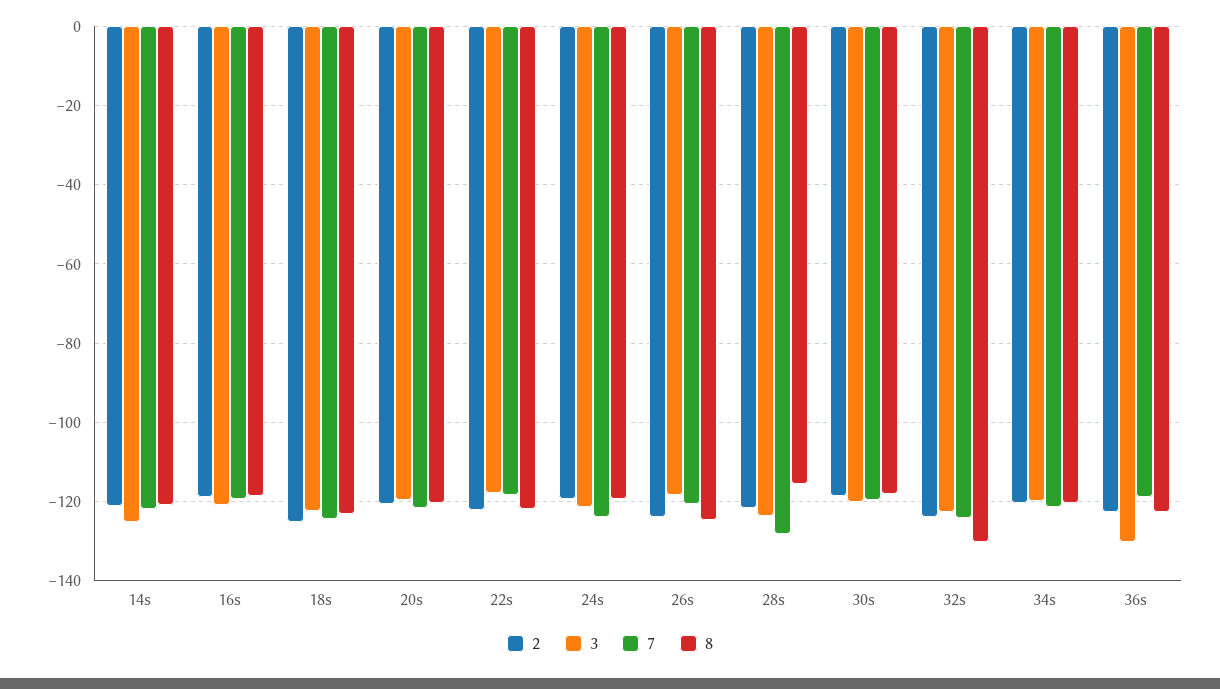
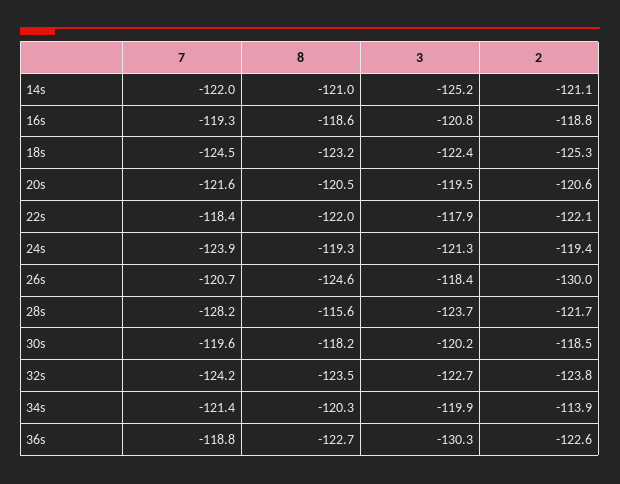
2, 26s: -124 -> -130
8, 32s: -130 -> -123.5
2, 34s: -120 -> -113.9

